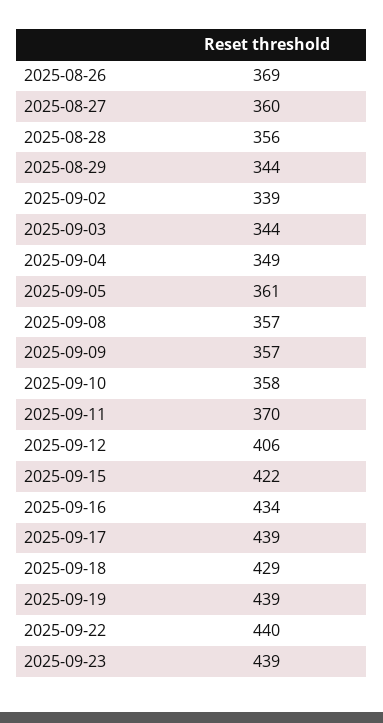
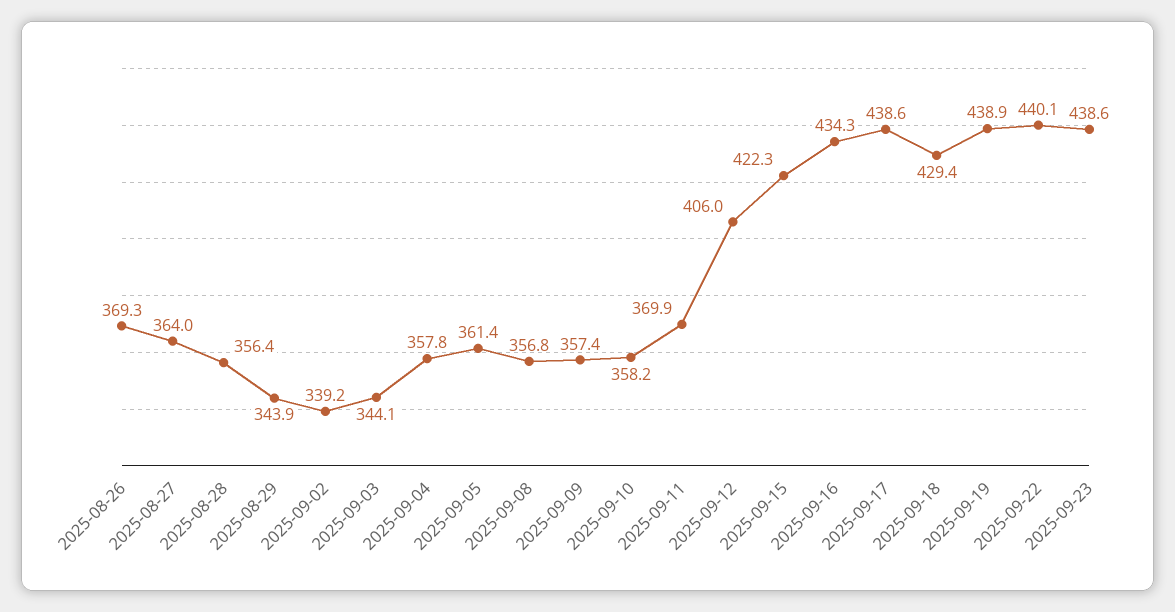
2025-08-27: 360 -> 364
2025-09-04: 349 -> 357.8

